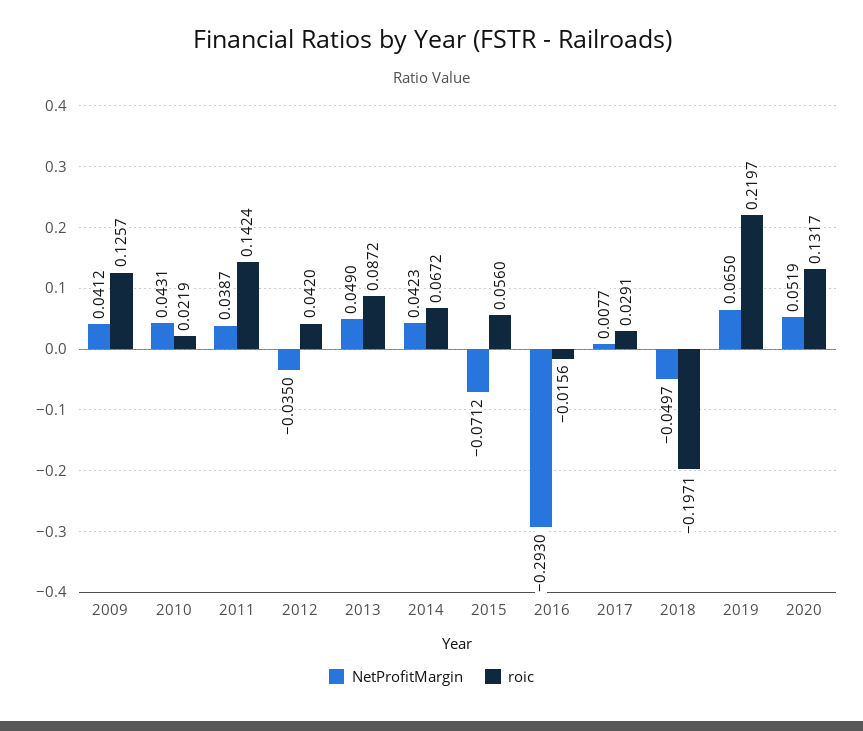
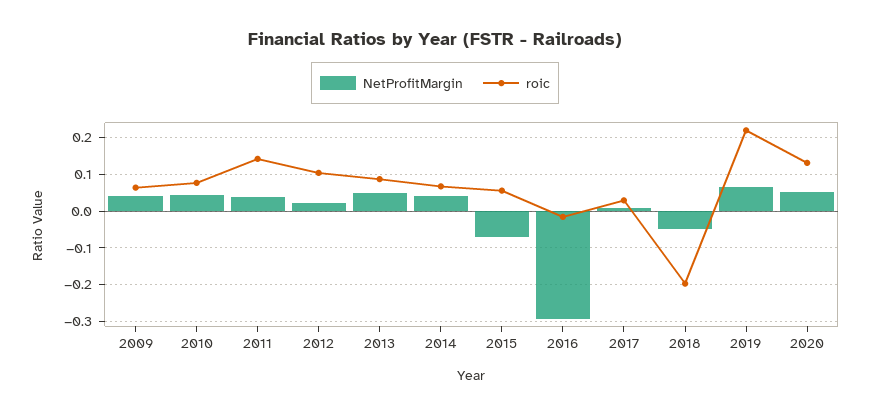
roic, 2009: 0.1257 -> 0.06
roic, 2010: 0.0219 -> 0.08
NetProfitMargin, 2012: -0.035 -> 0.02
roic, 2012: 0.042 -> 0.1

